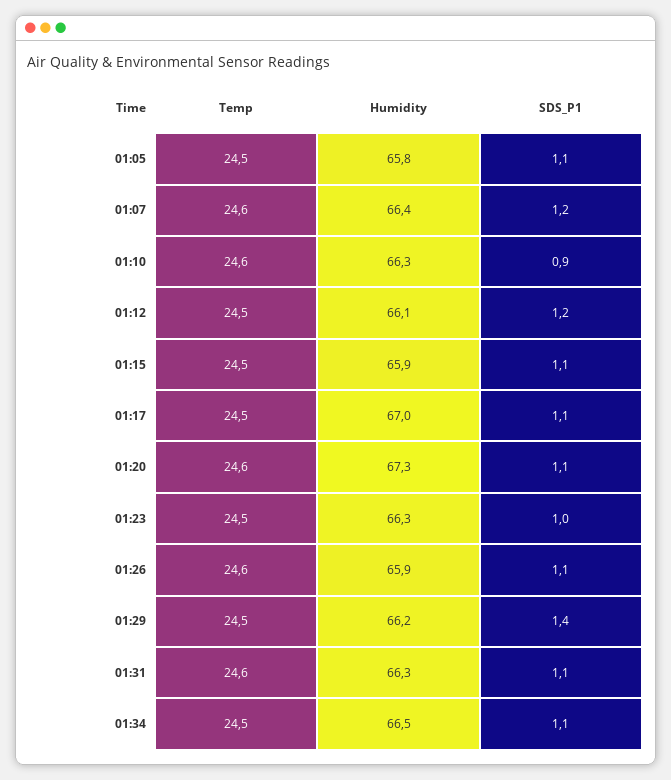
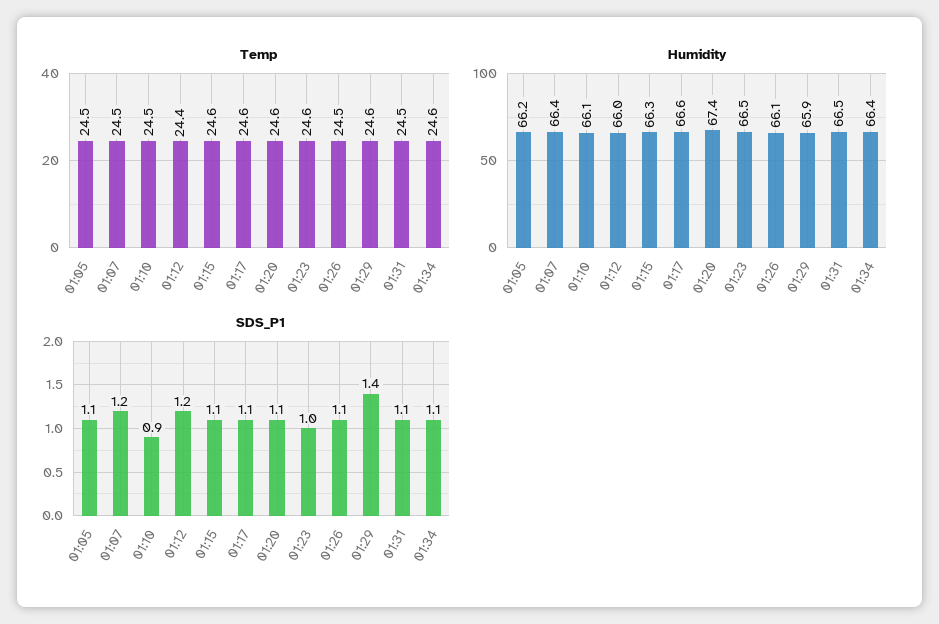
Humidity, 01:05: 65.8 -> 66.2
Temp, 01:07: 24.6 -> 24.5
Temp, 01:10: 24.6 -> 24.5
Humidity, 01:10: 66.3 -> 66.1
Temp, 01:12: 24.5 -> 24.4
Humidity, 01:12: 66.1 -> 66
Temp, 01:15: 24.5 -> 24.6
Humidity, 01:15: 65.9 -> 66.3
Temp, 01:17: 24.5 -> 24.6
Humidity, 01:17: 67 -> 66.6
Humidity, 01:20: 67.3 -> 67.4
Temp, 01:23: 24.5 -> 24.6
Humidity, 01:23: 66.3 -> 66.5
Temp, 01:26: 24.6 -> 24.5
Humidity, 01:26: 65.9 -> 66.1
Temp, 01:29: 24.5 -> 24.6
Humidity, 01:29: 66.2 -> 65.9
Temp, 01:31: 24.6 -> 24.5
Humidity, 01:31: 66.3 -> 66.5
Temp, 01:34: 24.5 -> 24.6
Humidity, 01:34: 66.5 -> 66.4

